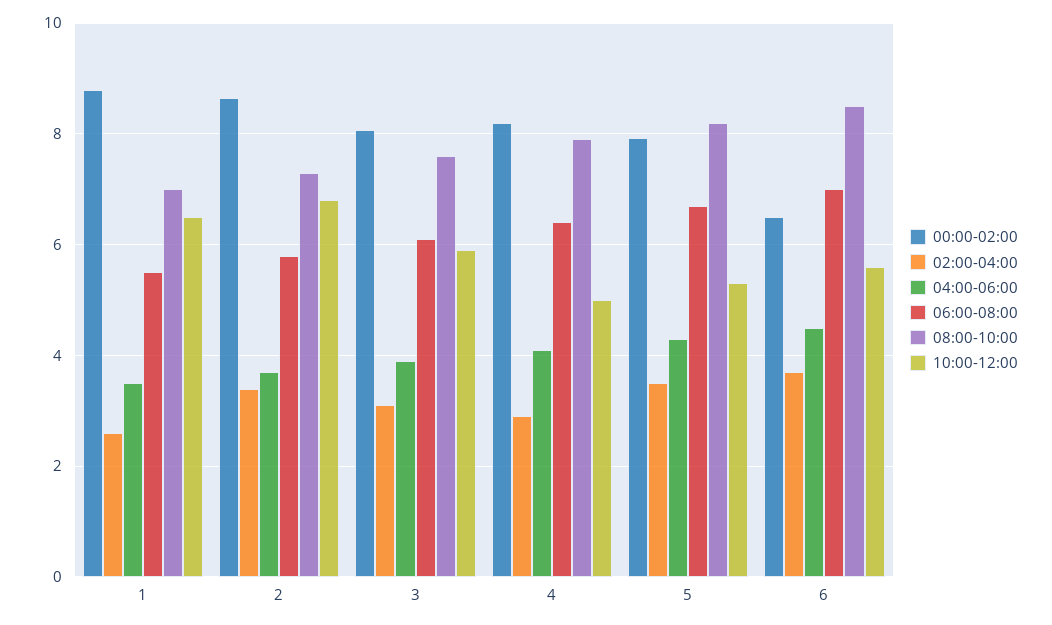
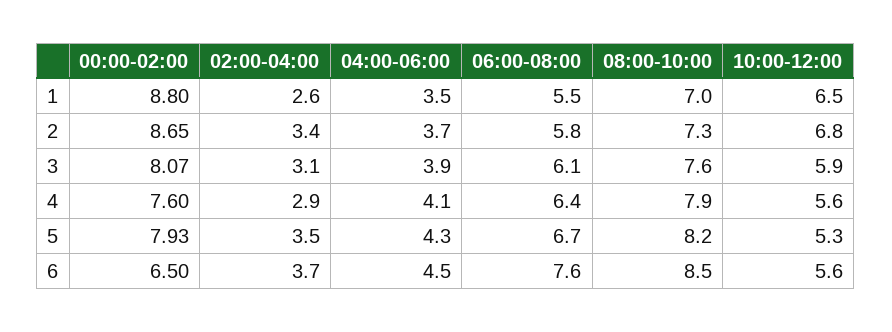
00:00-02:00, 4: 8.2 -> 7.6
10:00-12:00, 4: 5 -> 5.6
06:00-08:00, 6: 7 -> 7.6

